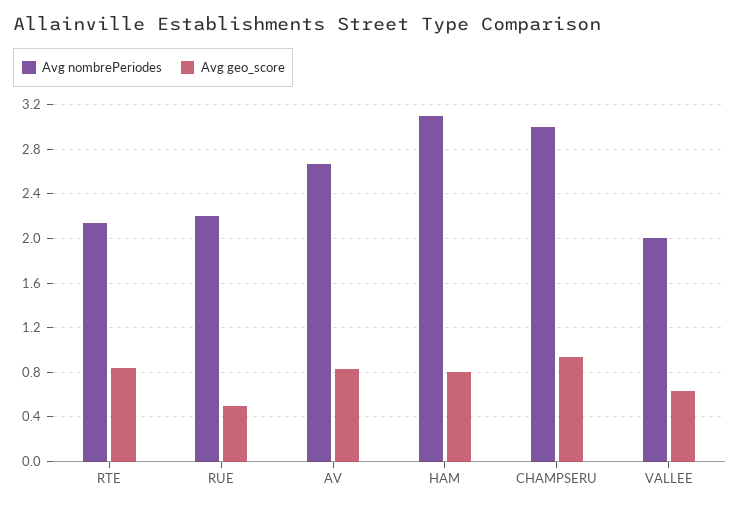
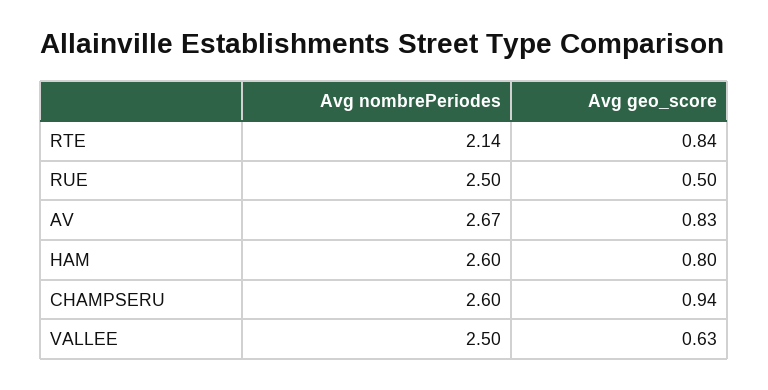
Avg nombrePeriodes, RUE: 2.2 -> 2.5
Avg nombrePeriodes, HAM: 3.1 -> 2.6
Avg nombrePeriodes, CHAMPSERU: 3 -> 2.6
Avg nombrePeriodes, VALLEE: 2 -> 2.5

